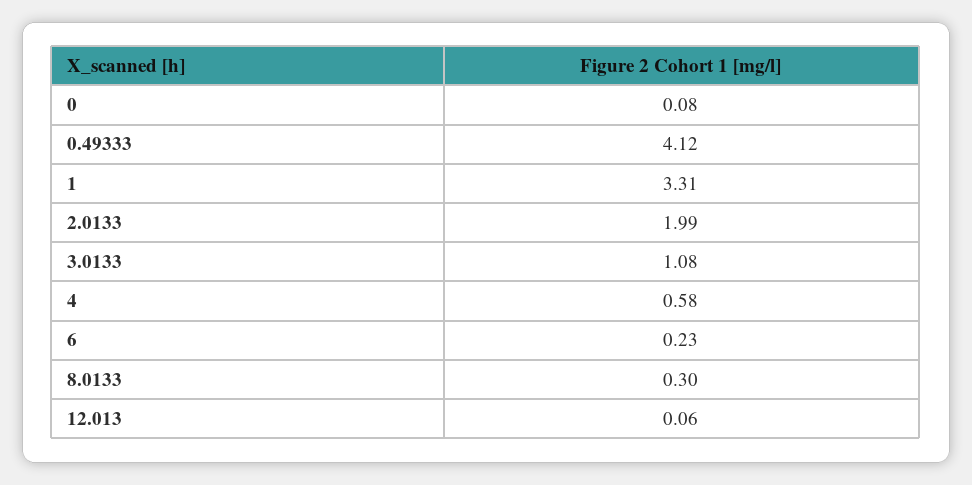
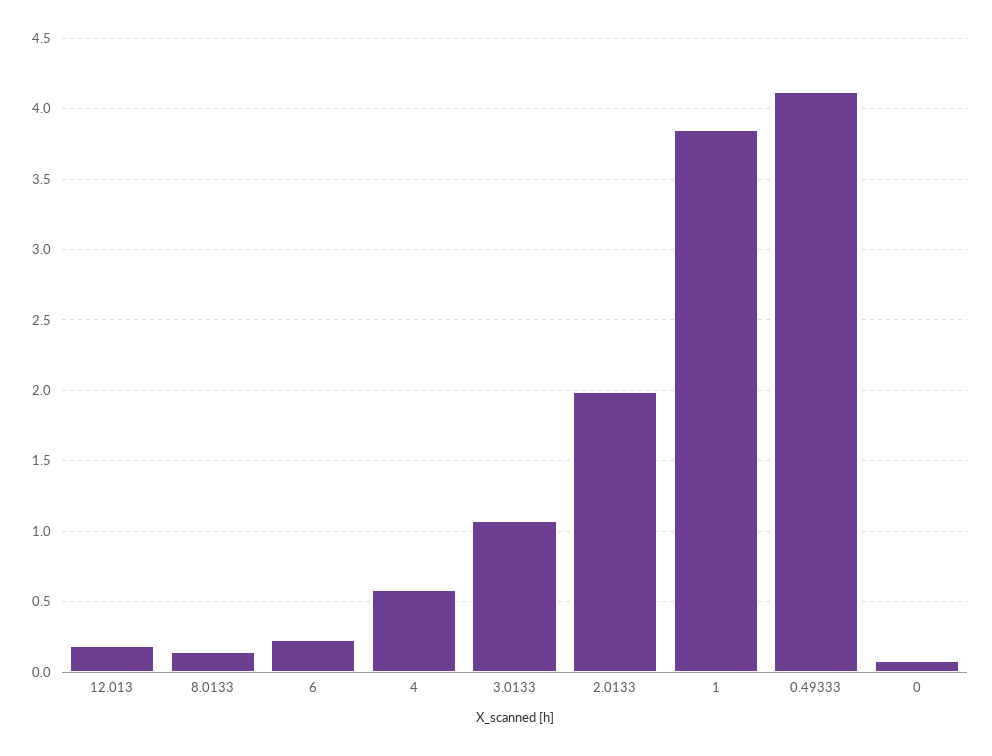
1: 3.31 -> 3.85
8.0133: 0.3 -> 0.15
12.013: 0.06 -> 0.2

